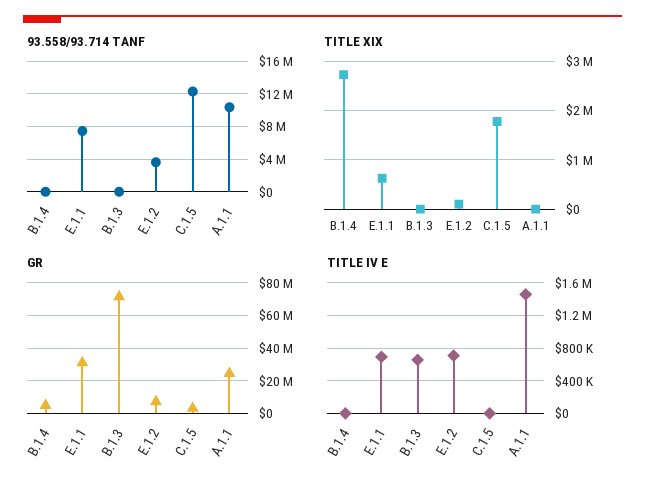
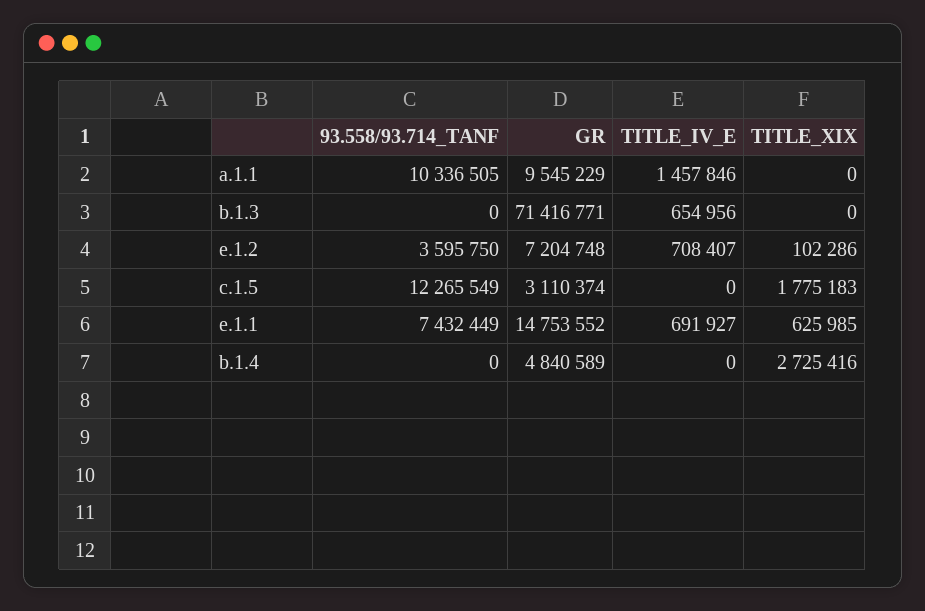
GR, E.1.1: 30000000 -> 14753552
GR, A.1.1: 25000000 -> 9545229

